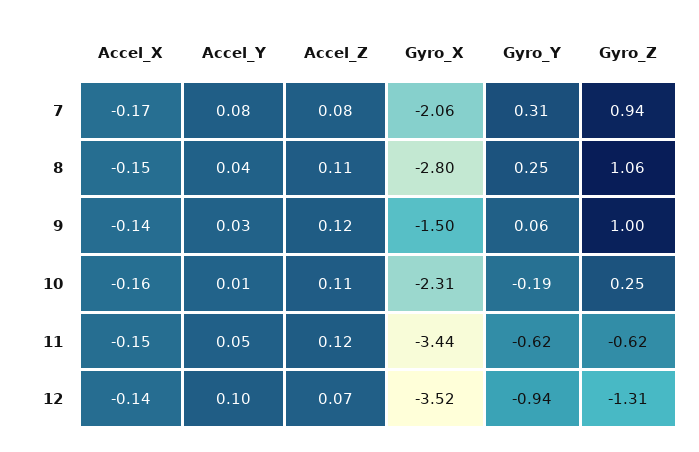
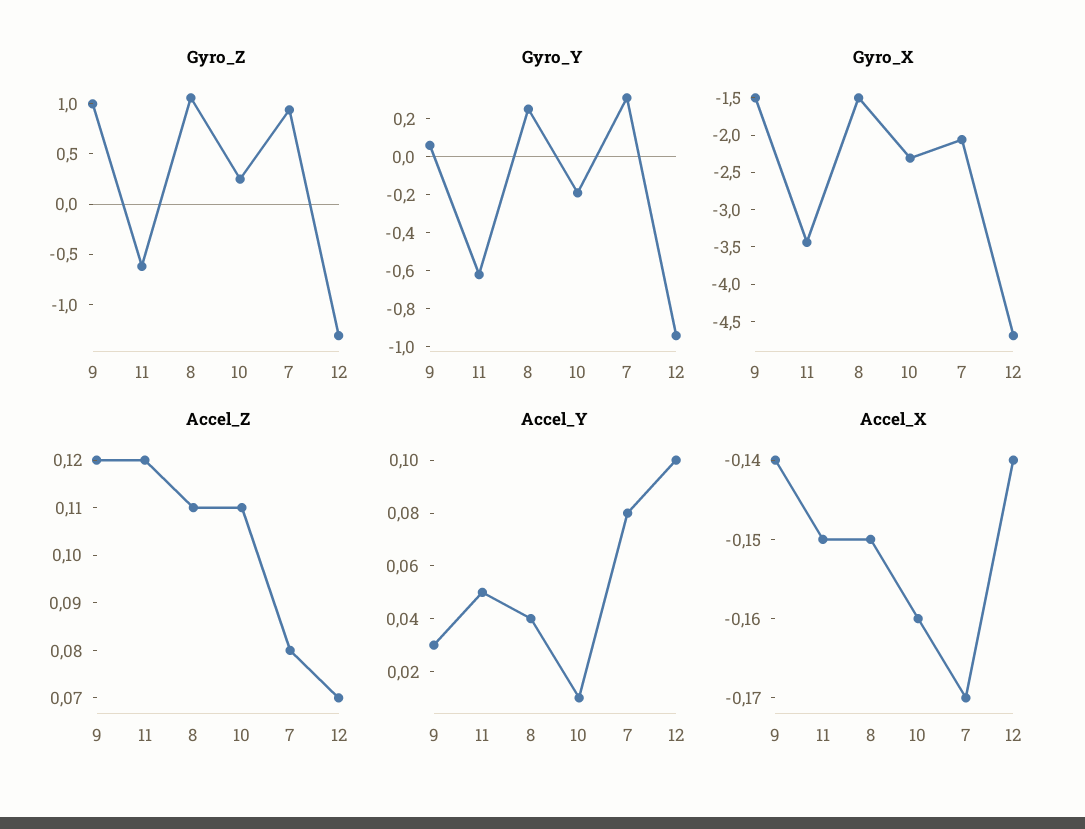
Gyro_X, 8: -2.8 -> -1.5
Gyro_X, 12: -3.52 -> -4.75

